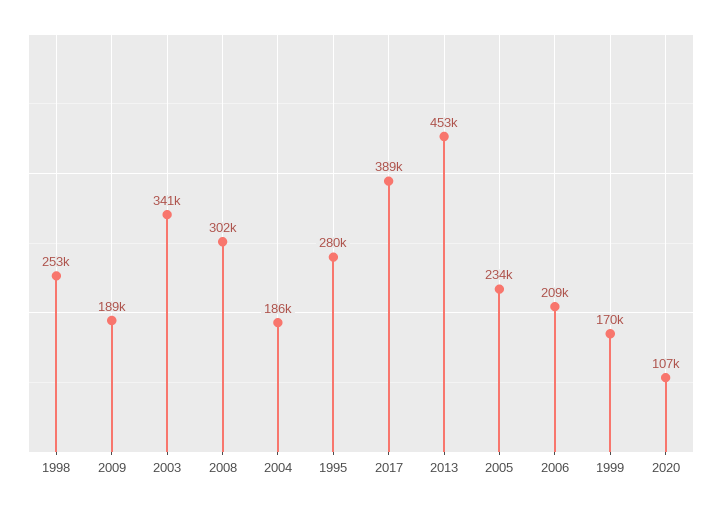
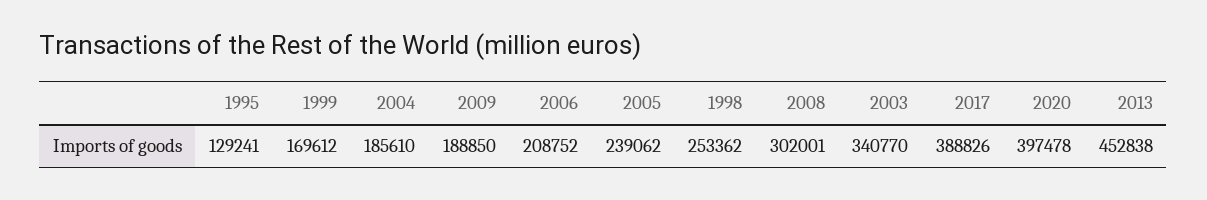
1995: 280000 -> 129241
2005: 234000 -> 239062
2020: 107000 -> 397478

